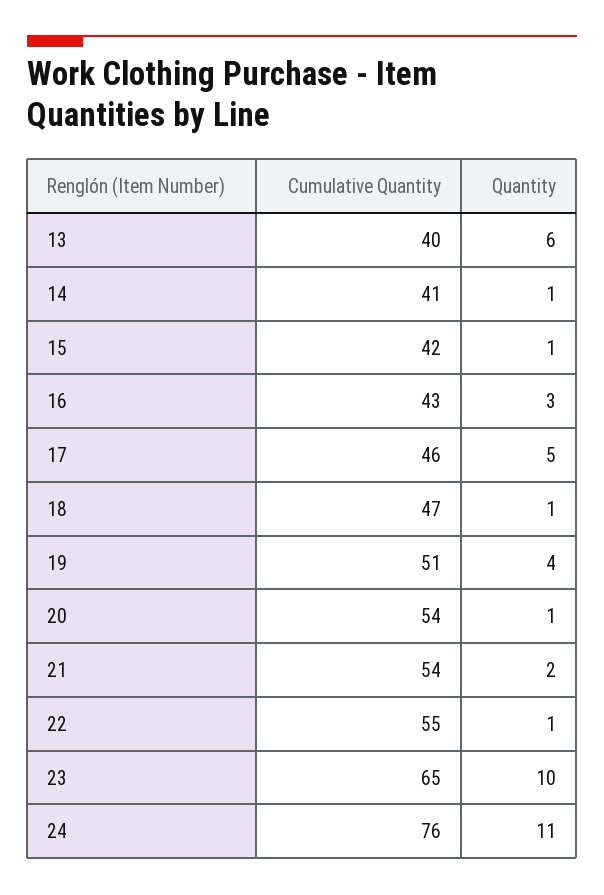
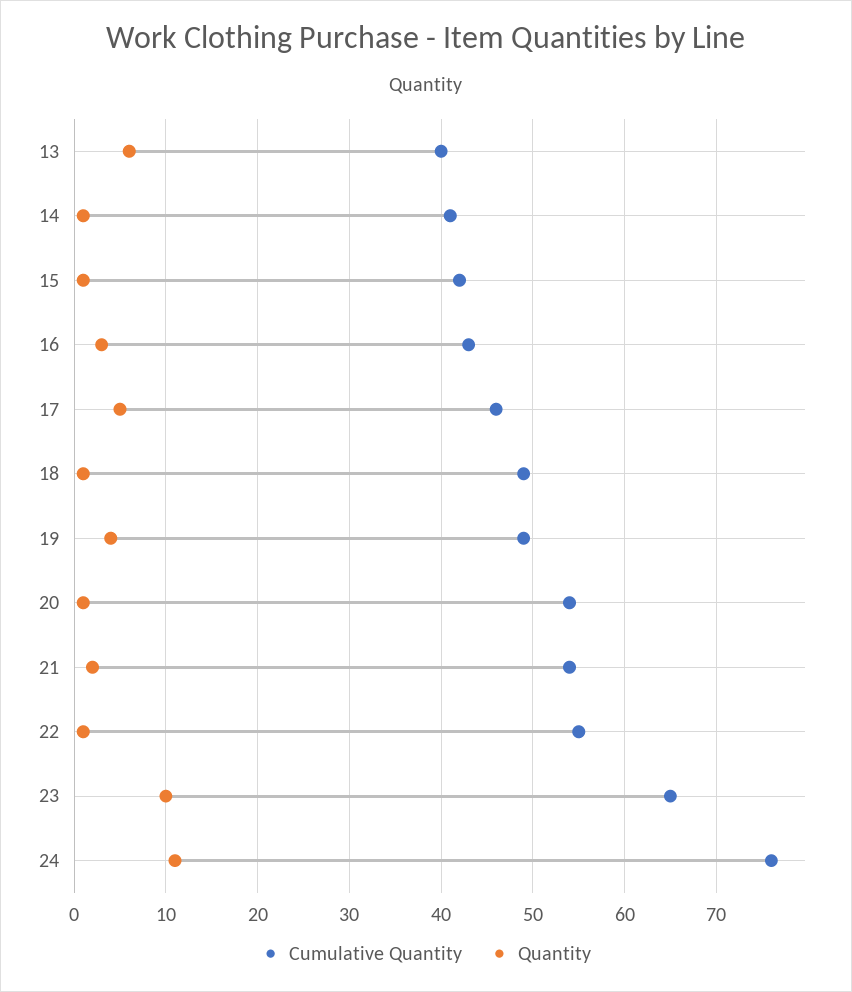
Cumulative Quantity, 18: 47 -> 49
Cumulative Quantity, 19: 51 -> 49

